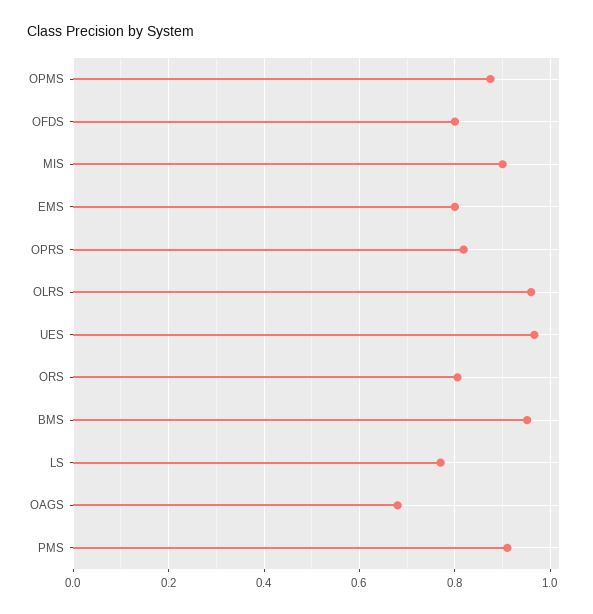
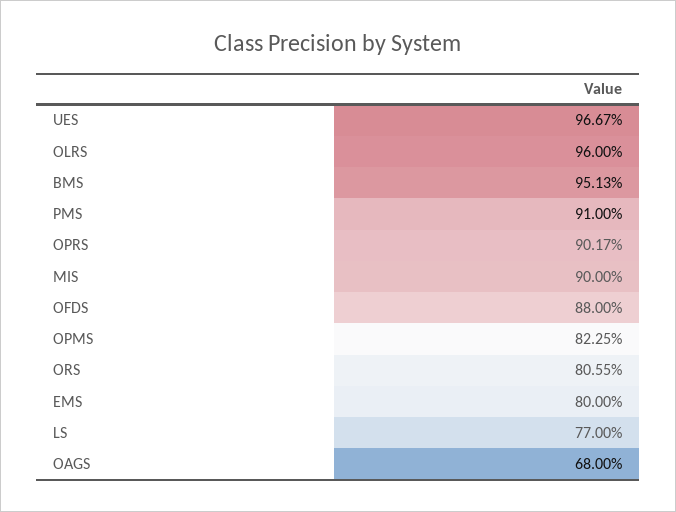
OPMS: 0.88 -> 0.8225
OFDS: 0.8 -> 0.88
OPRS: 0.82 -> 0.9017

